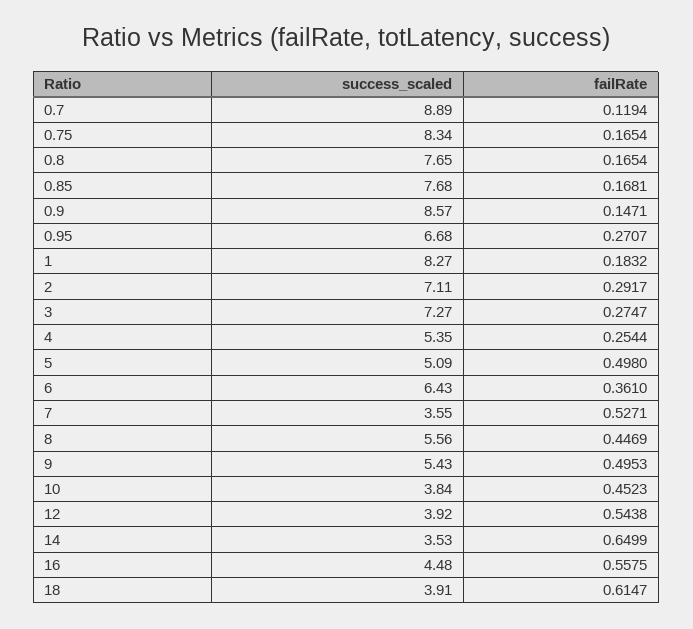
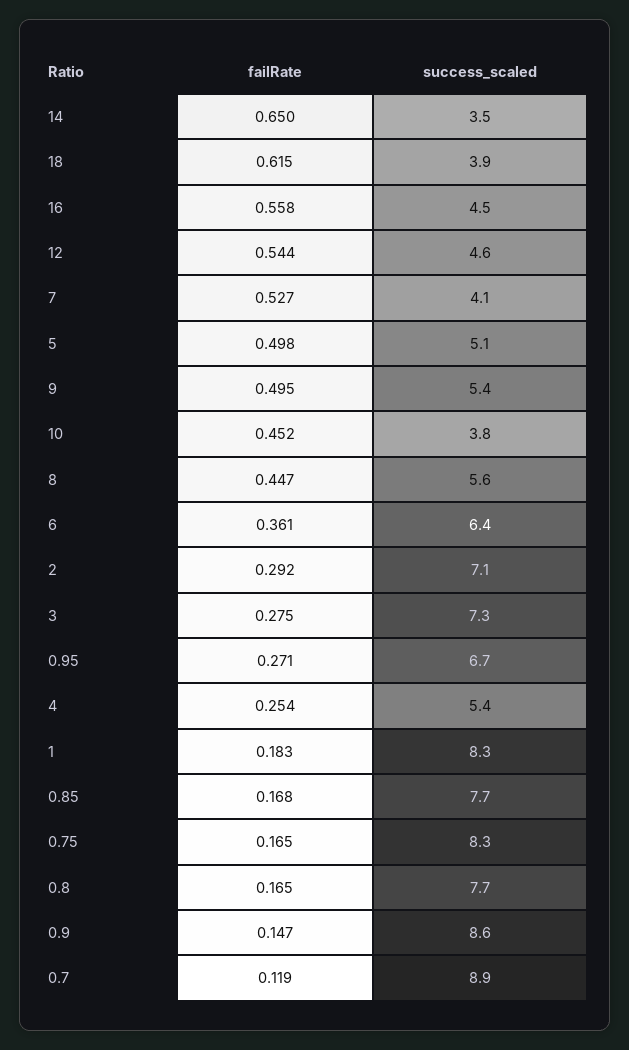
success_scaled, 7: 3.55 -> 4.1
success_scaled, 12: 3.92 -> 4.6

